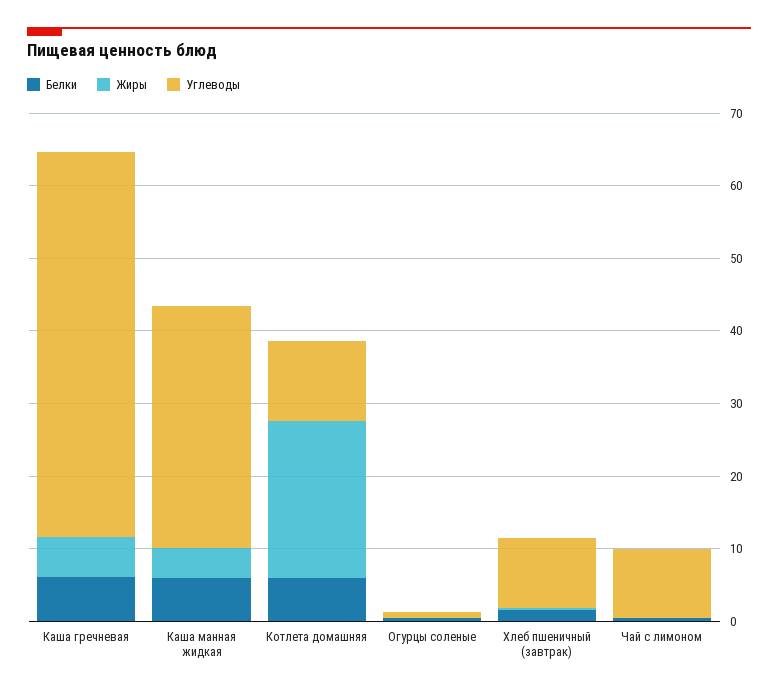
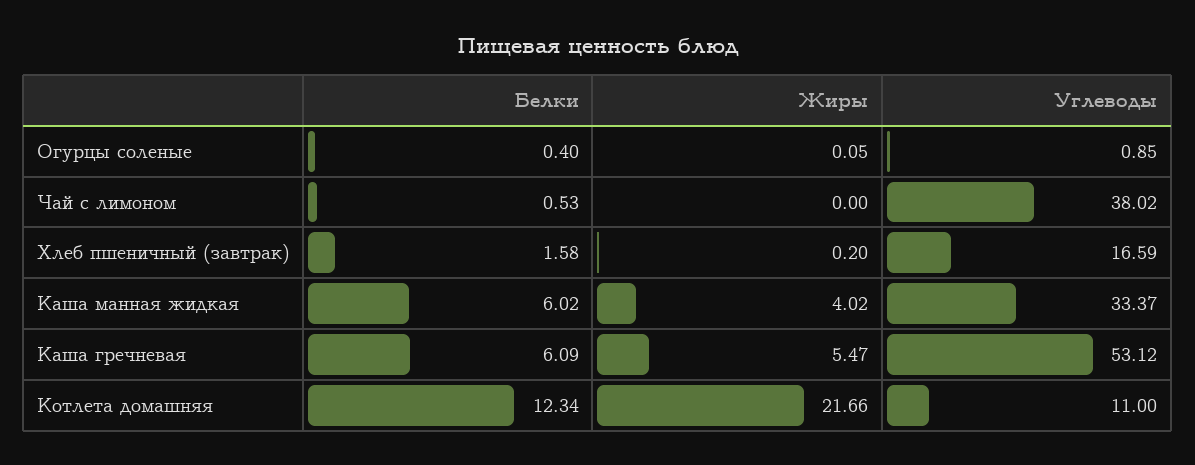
Белки, Котлета домашняя: 6 -> 12.34
Углеводы, Хлеб пшеничный (завтрак): 10 -> 16.59
Углеводы, Чай с лимоном: 10 -> 38.02

